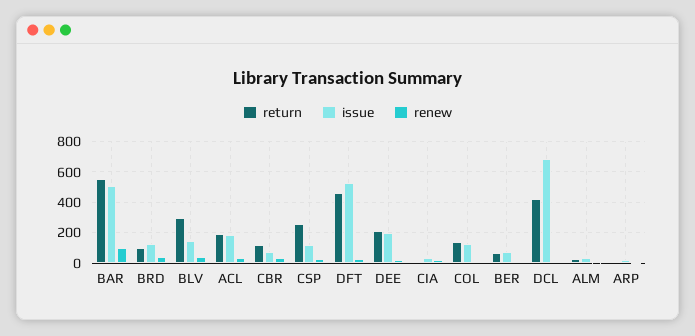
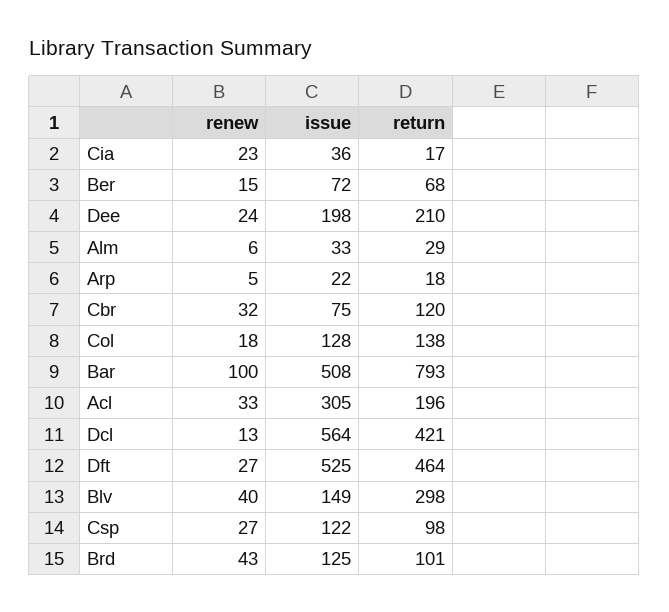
return, BAR: 550 -> 793
issue, ACL: 200 -> 305
return, CSP: 250 -> 98
issue, DCL: 700 -> 564

